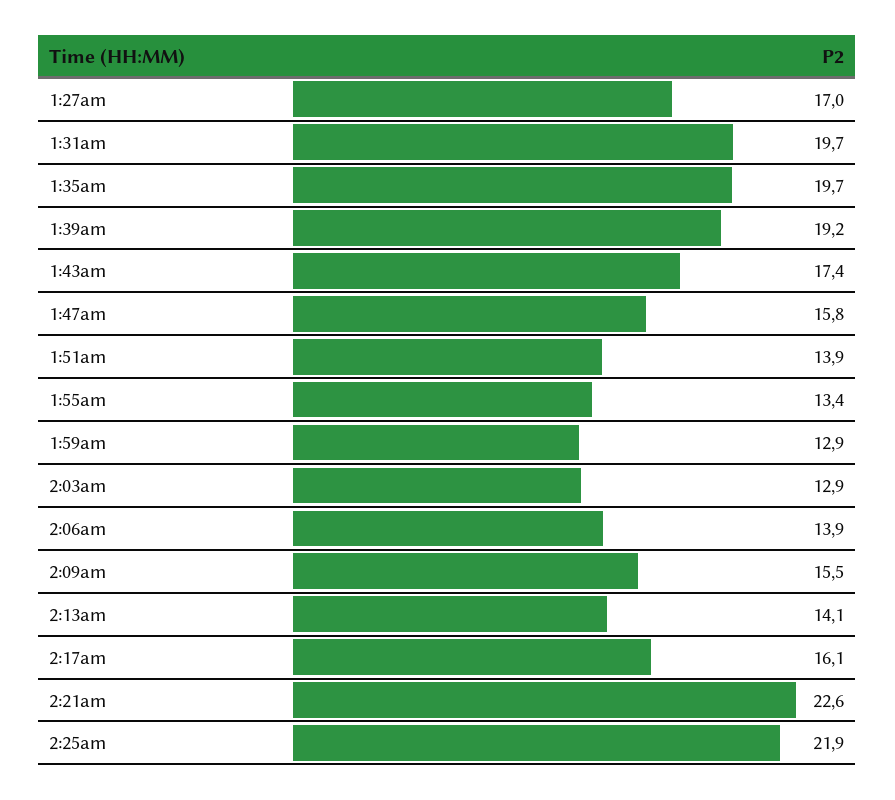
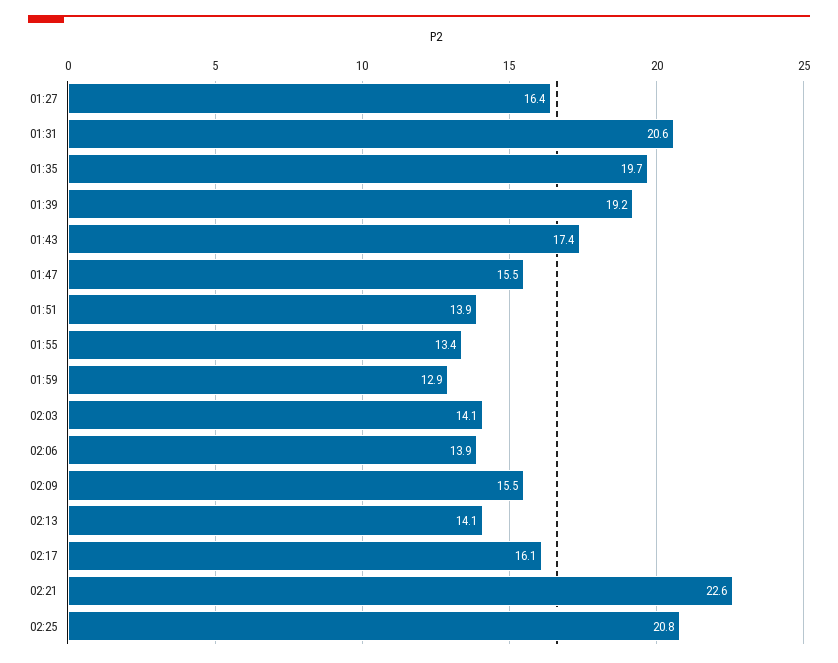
1:27am: 17 -> 16.4
1:31am: 19.7 -> 20.6
1:47am: 15.8 -> 15.5
2:03am: 12.9 -> 14.1
2:25am: 21.9 -> 20.8

